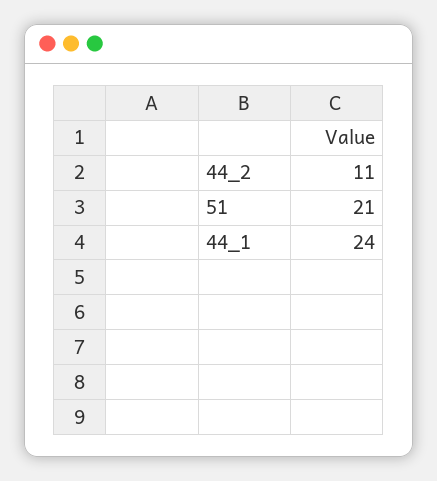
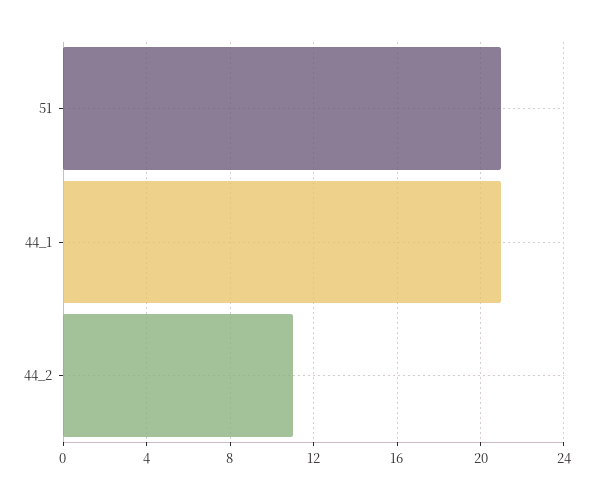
44_1: 24 -> 21

